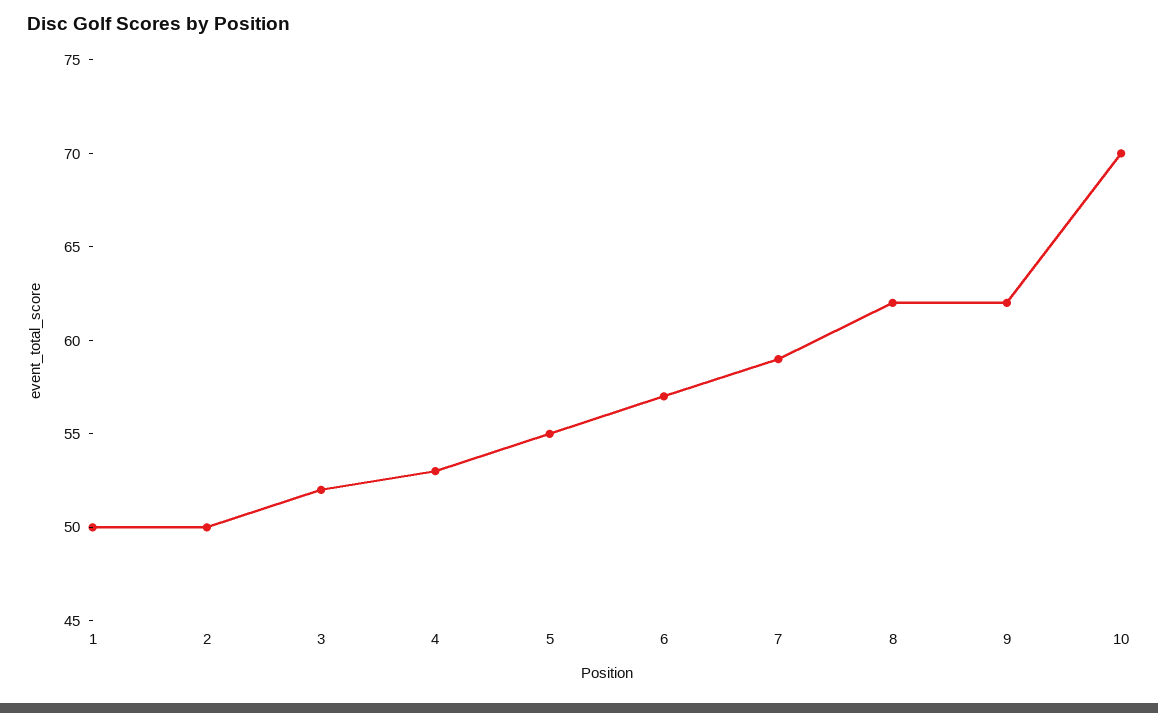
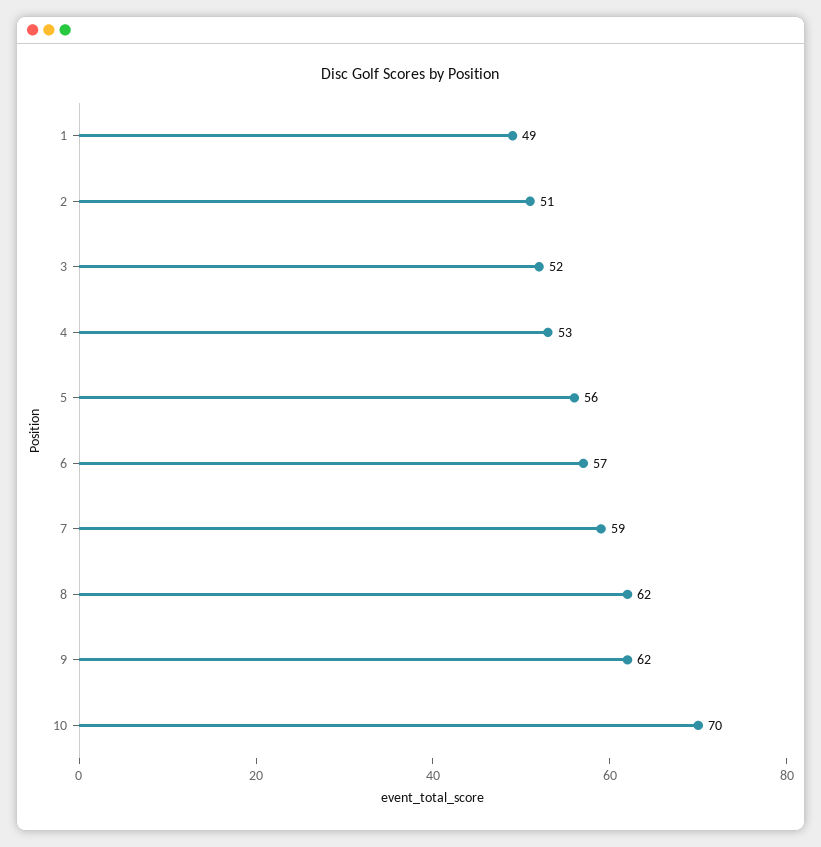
1: 50 -> 49
2: 50 -> 51
5: 55 -> 56

